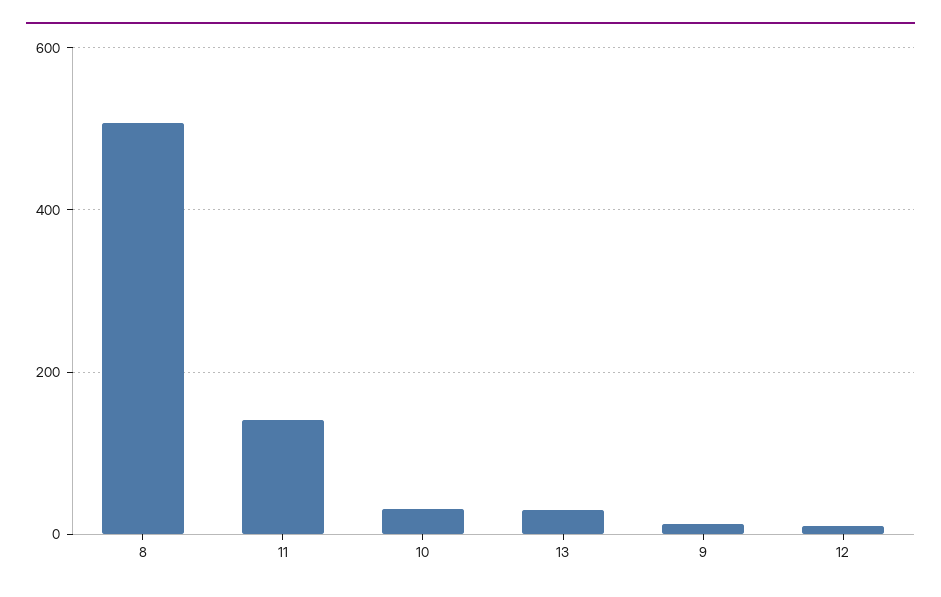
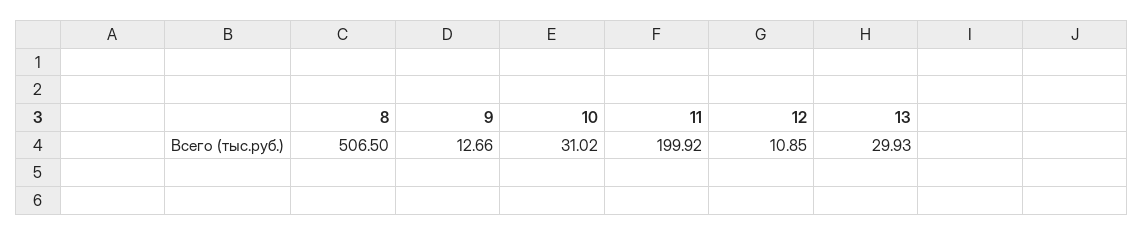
11: 140 -> 199.92

